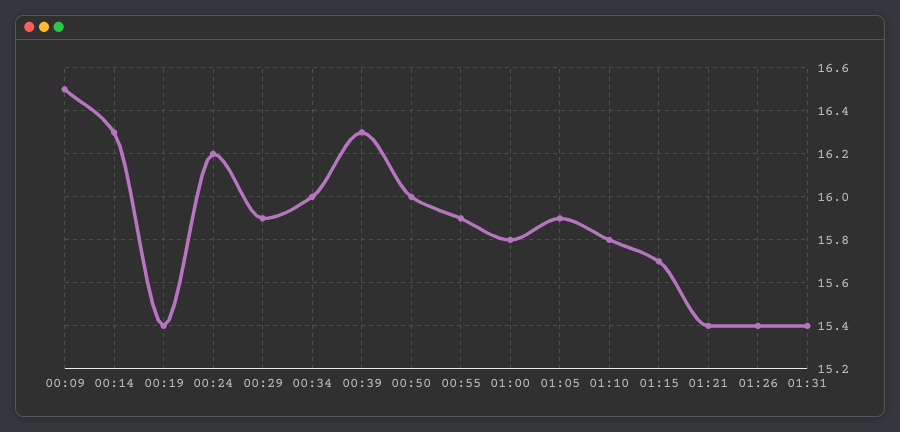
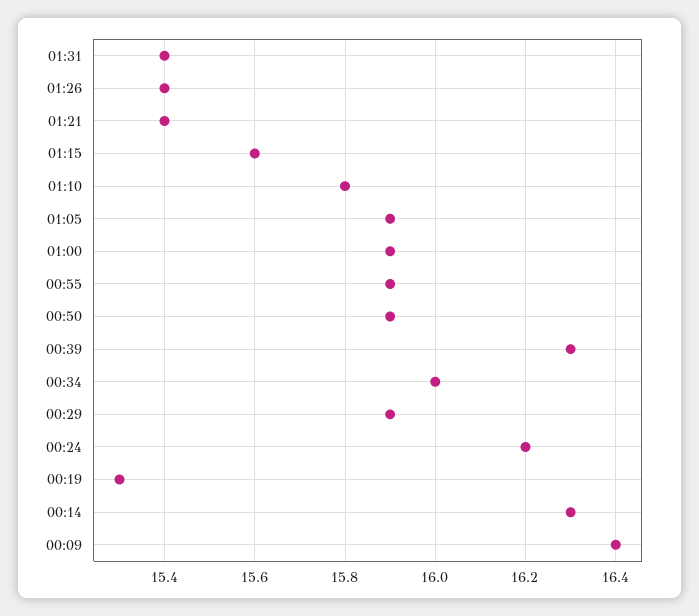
00:09: 16.5 -> 16.4
00:19: 15.4 -> 15.3
00:50: 16 -> 15.9
01:00: 15.8 -> 15.9
01:15: 15.7 -> 15.6

